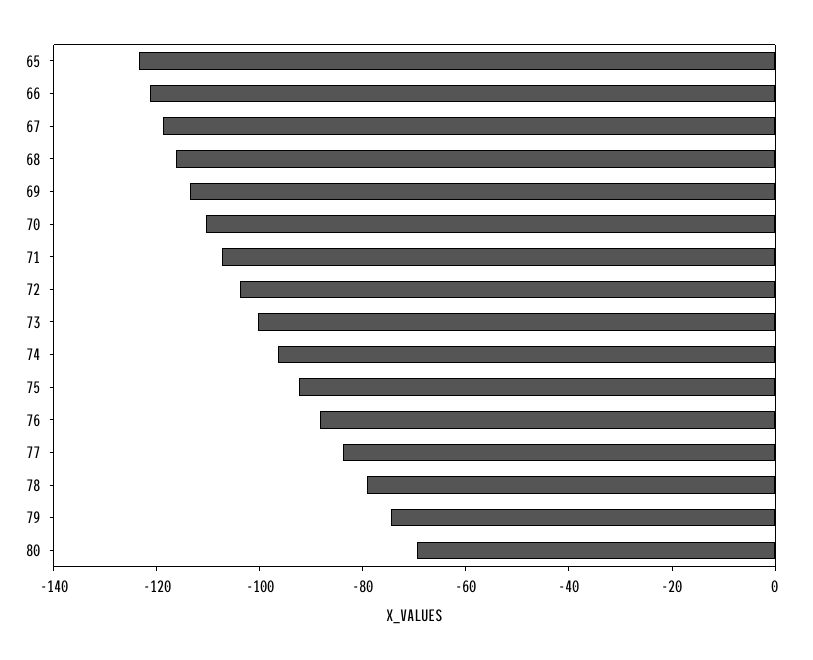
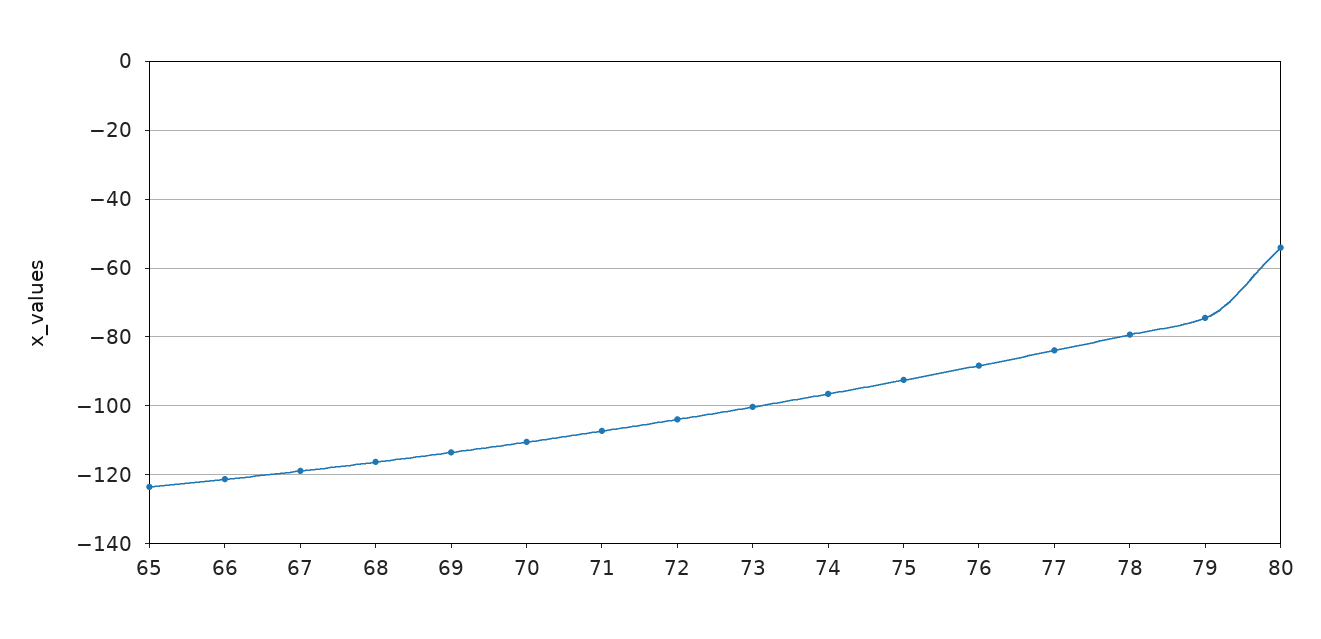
80: -70 -> -54

